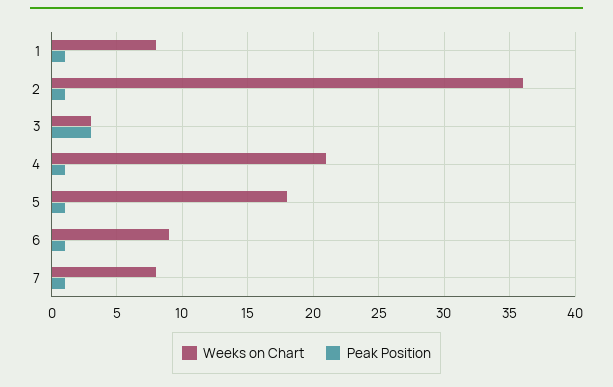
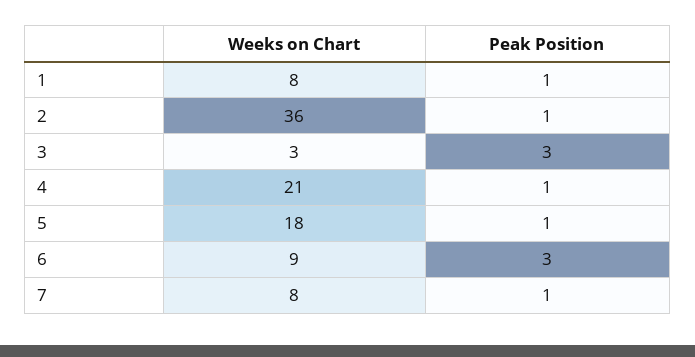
Peak Position, 6: 1 -> 3

